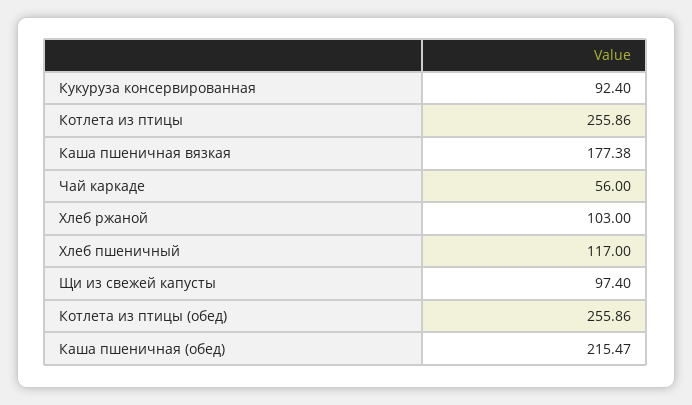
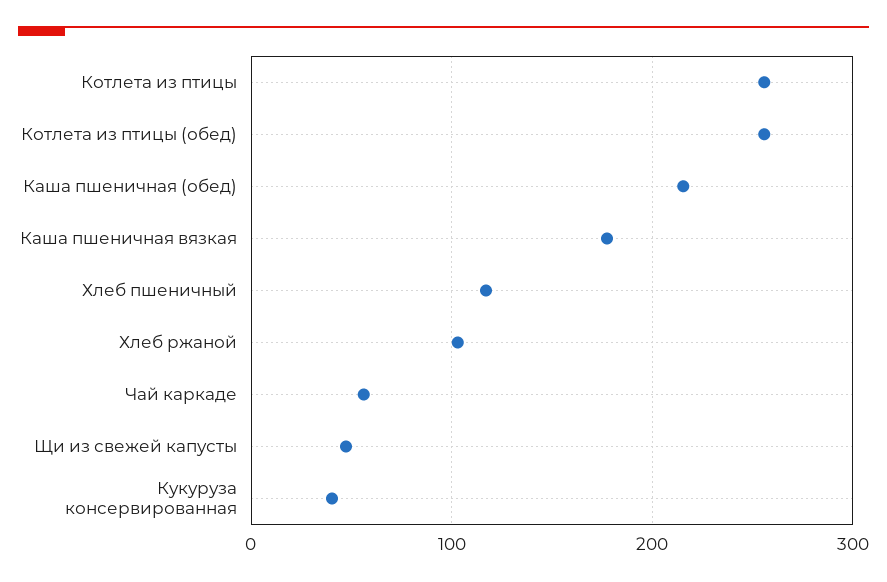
Кукуруза консервированная: 92.4 -> 40
Щи из свежей капусты: 97.4 -> 50

